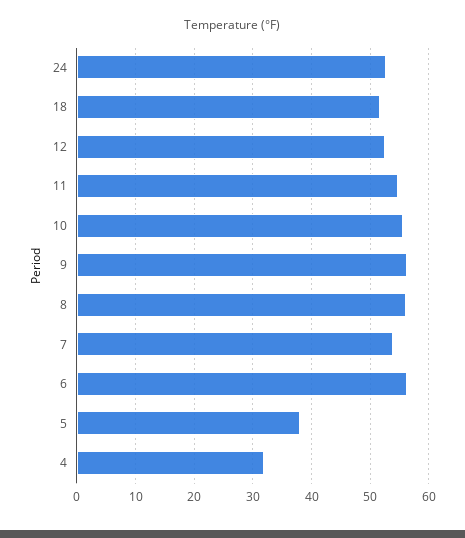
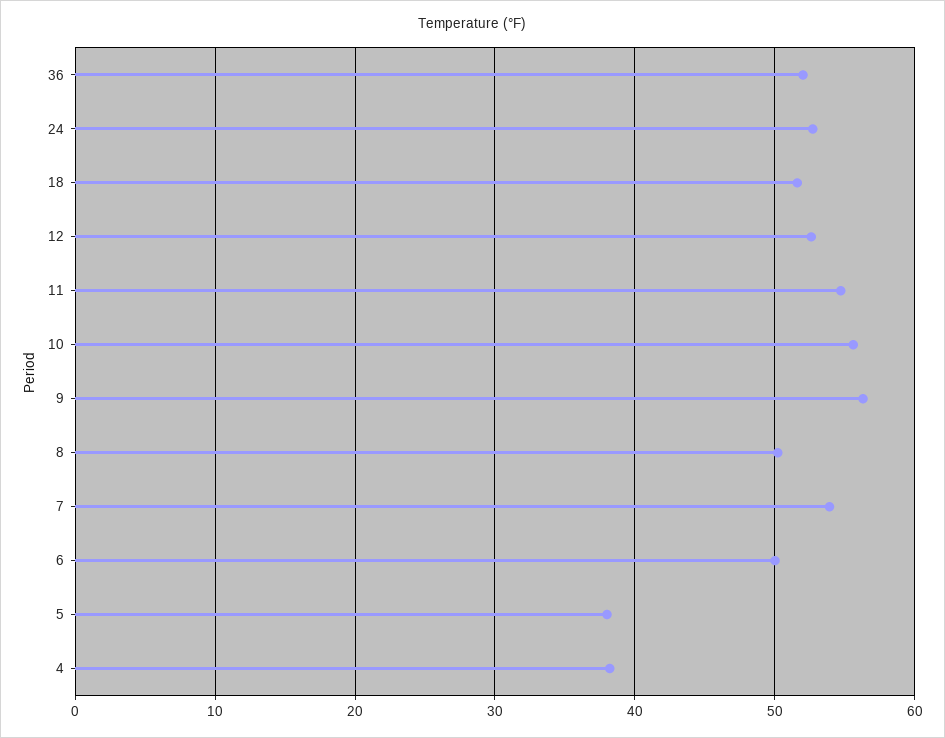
8: 56 -> 50
6: 56 -> 50
4: 32 -> 38
36: none -> 52

